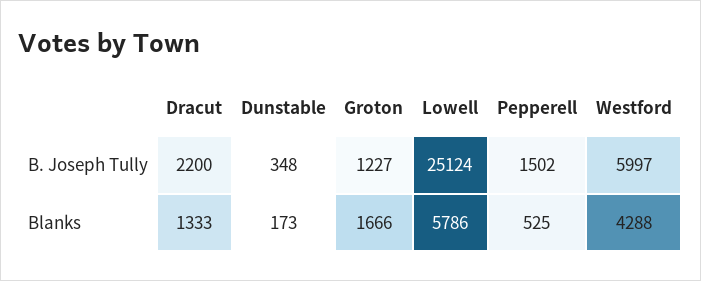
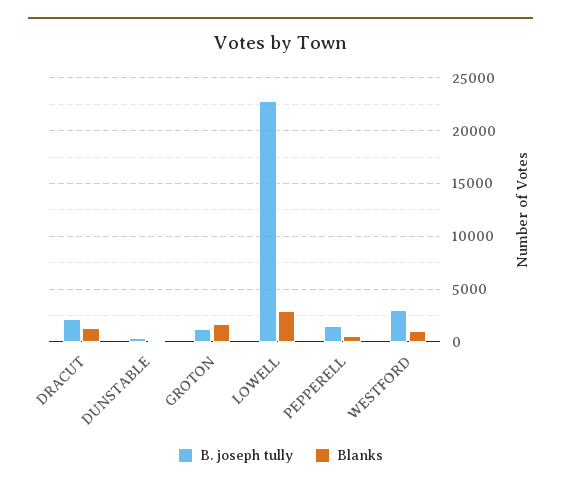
B. Joseph Tully, Lowell: 25124 -> 23000
B. Joseph Tully, Westford: 5997 -> 3000
Blanks, Lowell: 5786 -> 3000
Blanks, Westford: 4288 -> 1000

